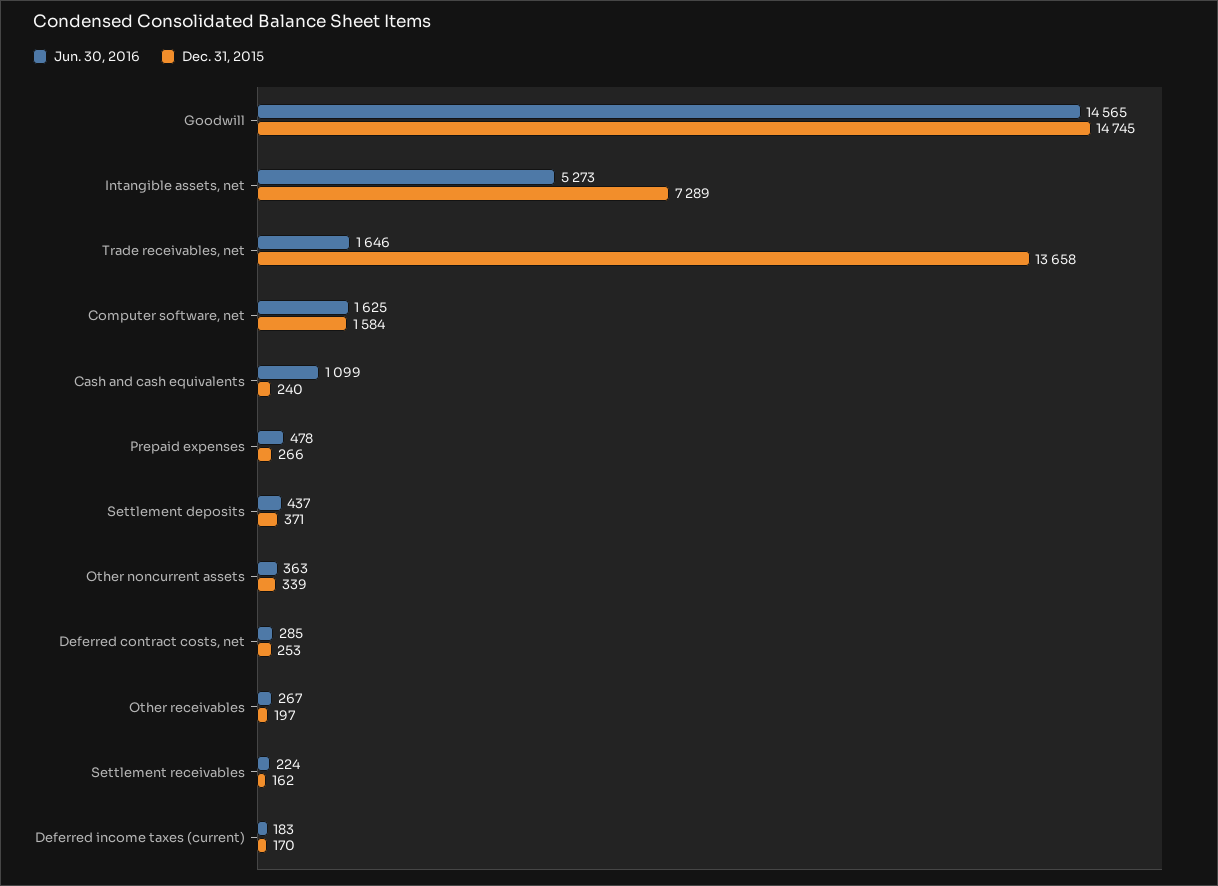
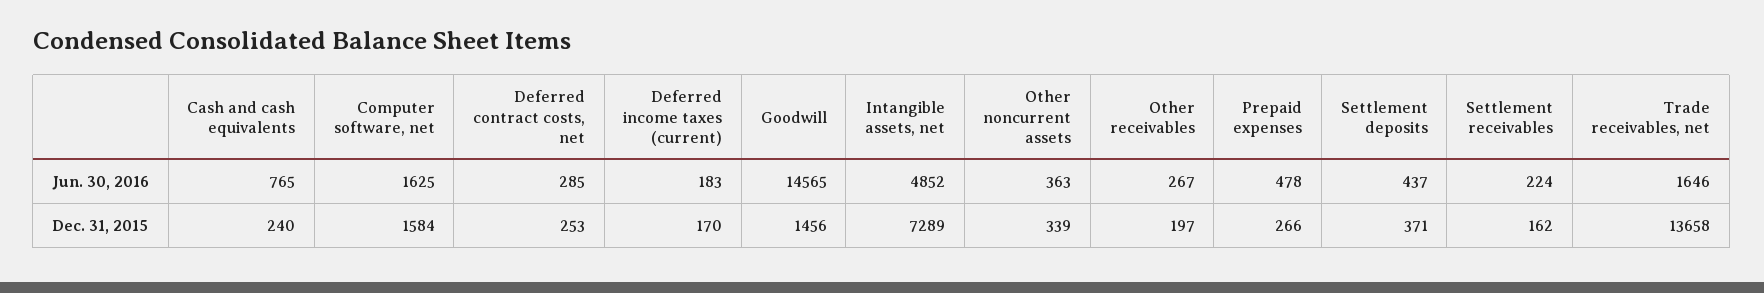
Dec. 31, 2015, Goodwill: 14745 -> 1456
Jun. 30, 2016, Intangible assets, net: 5273 -> 4852
Jun. 30, 2016, Cash and cash equivalents: 1099 -> 765

